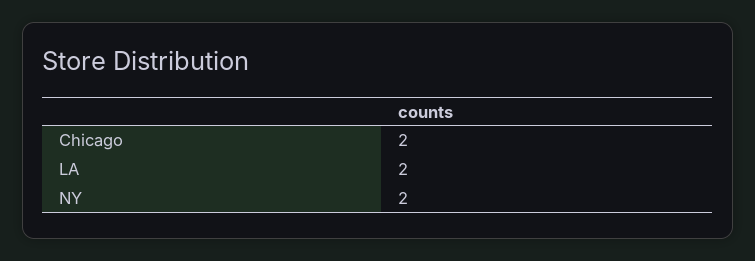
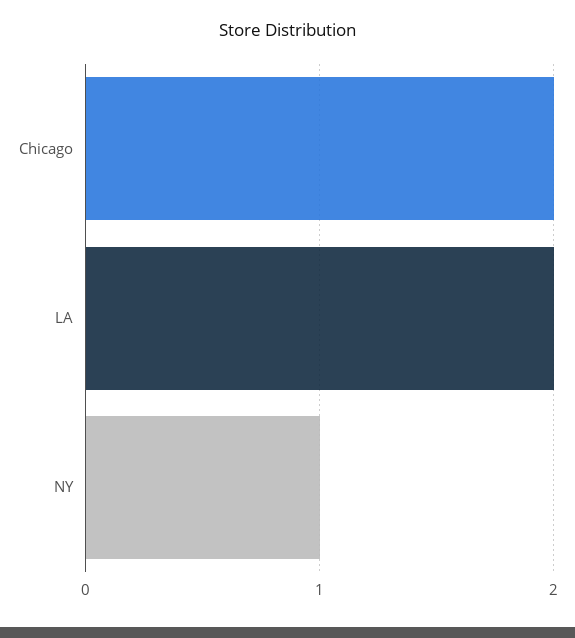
NY: 2 -> 1

